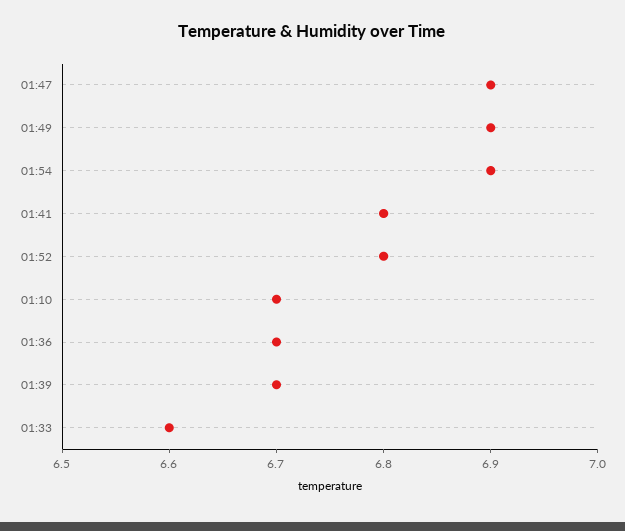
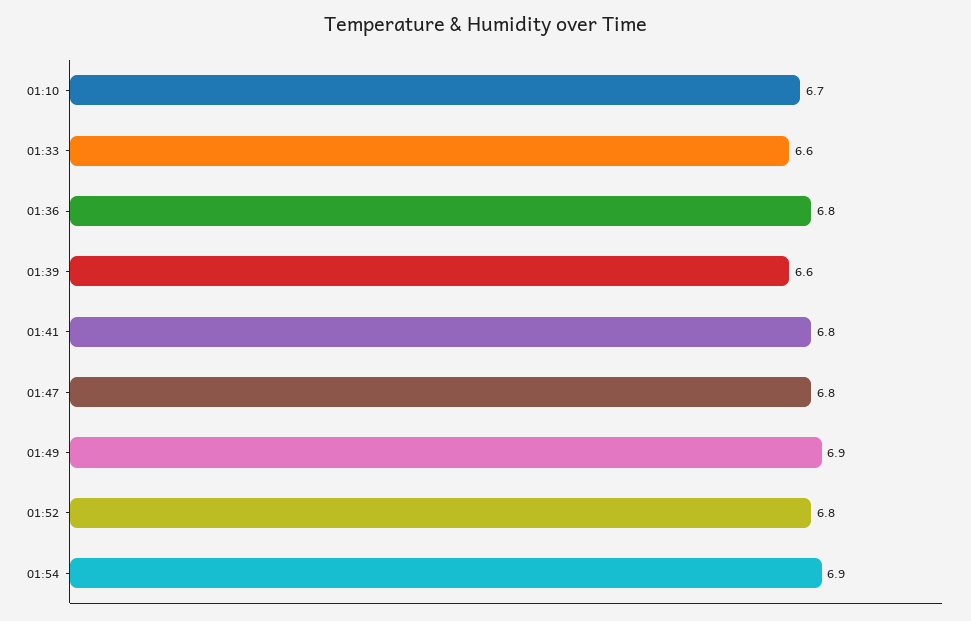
01:47: 6.9 -> 6.8
01:36: 6.7 -> 6.8
01:39: 6.7 -> 6.6

